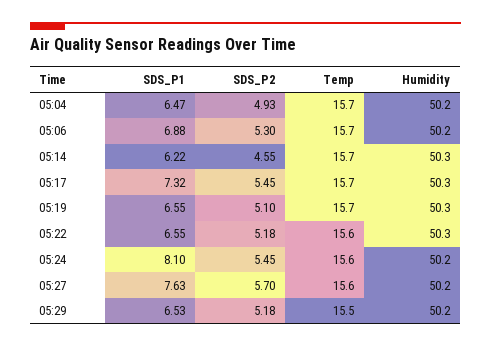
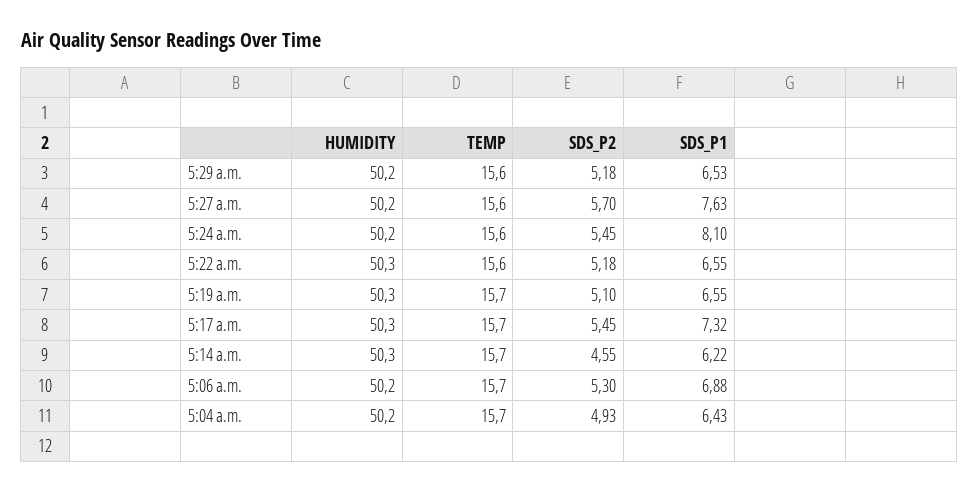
SDS_P1, 05:04: 6.47 -> 6.43
Temp, 05:29: 15.5 -> 15.6

